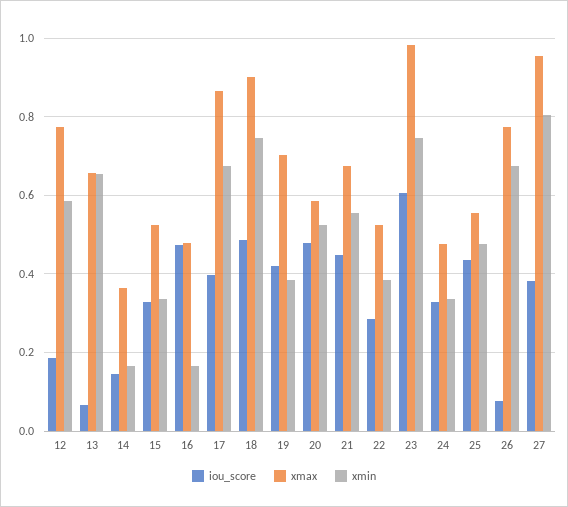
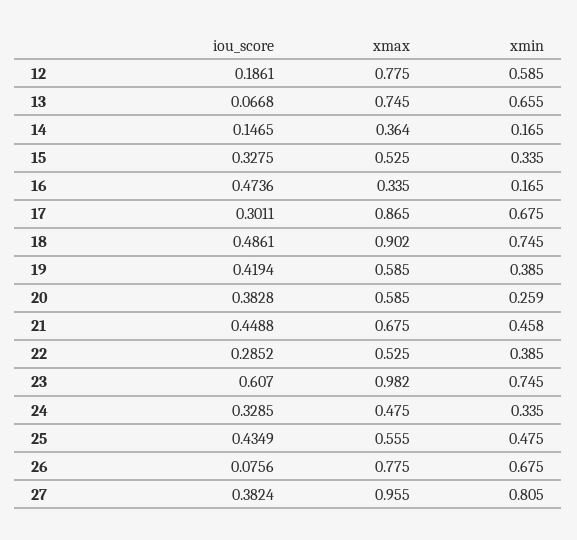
xmax, 13: 0.66 -> 0.745
xmax, 16: 0.48 -> 0.335
iou_score, 17: 0.4 -> 0.3011
xmax, 19: 0.7 -> 0.585
iou_score, 20: 0.48 -> 0.3828
xmin, 20: 0.52 -> 0.259
xmin, 21: 0.56 -> 0.458

